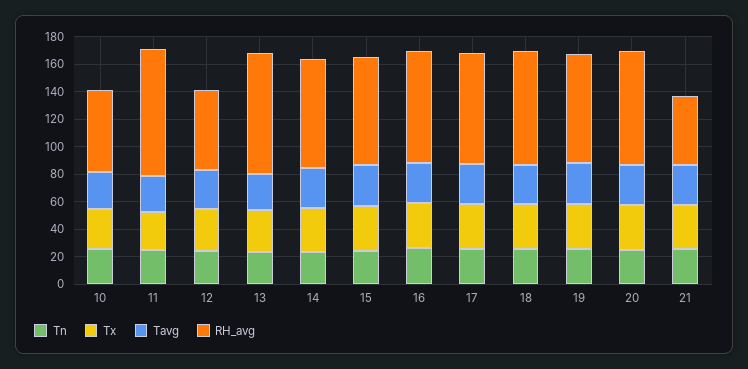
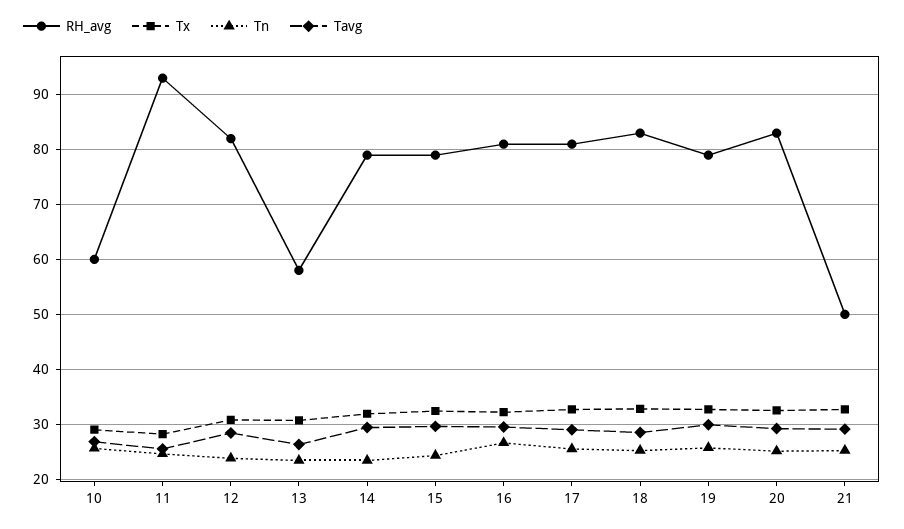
RH_avg, 12: 60 -> 82
RH_avg, 13: 90 -> 58

